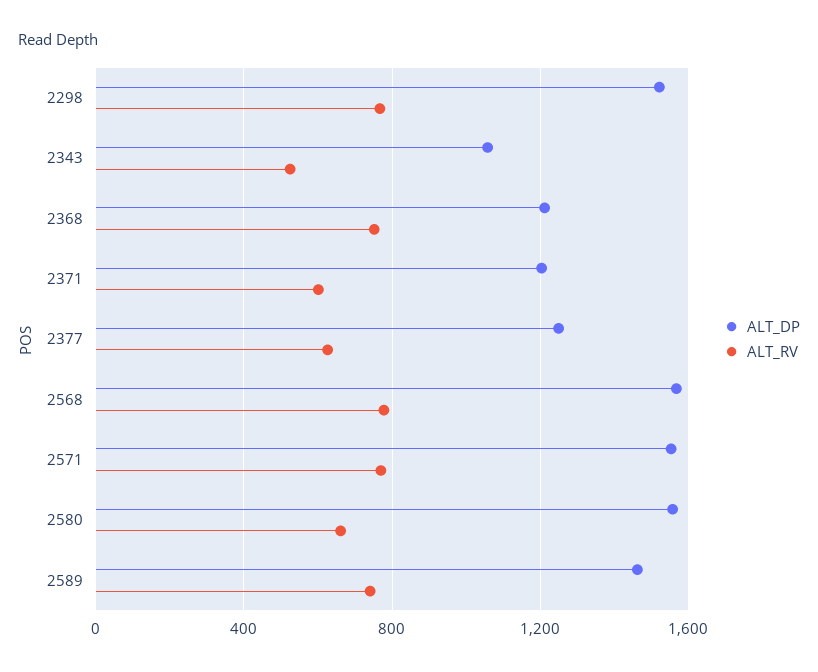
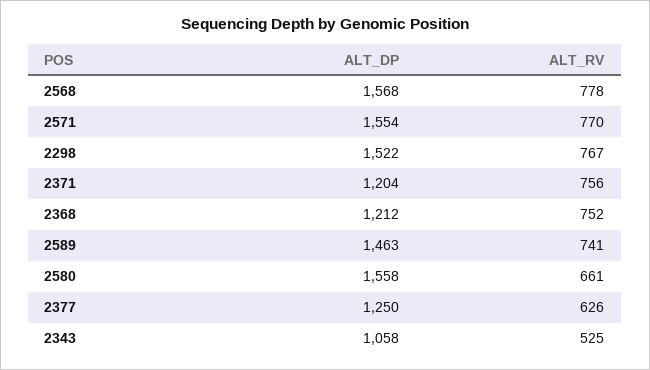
ALT_RV, 2371: 600 -> 756

